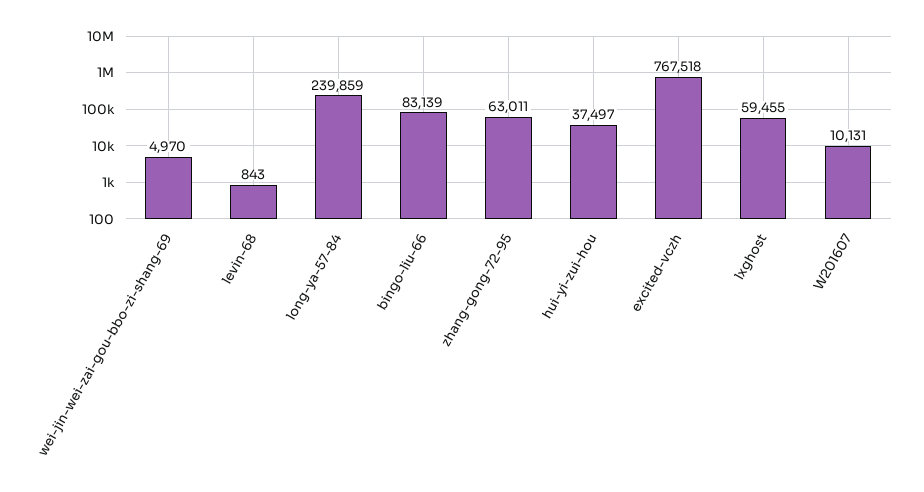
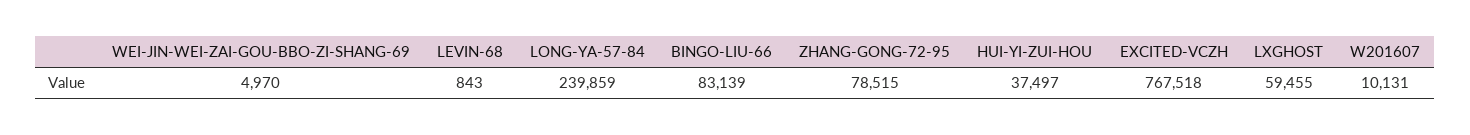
zhang-gong-72-95: 63011 -> 78515

